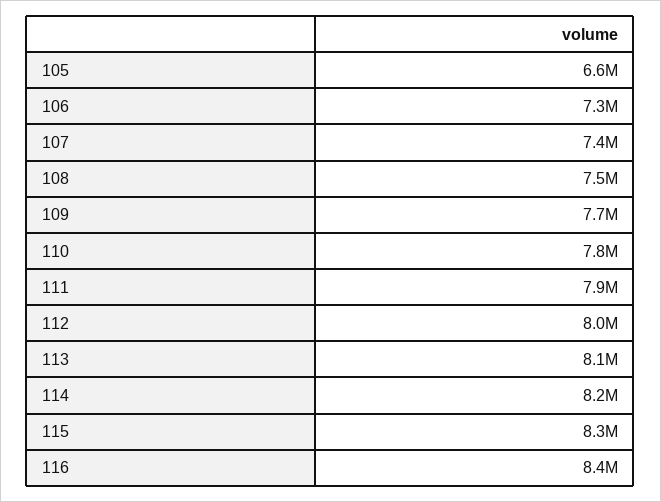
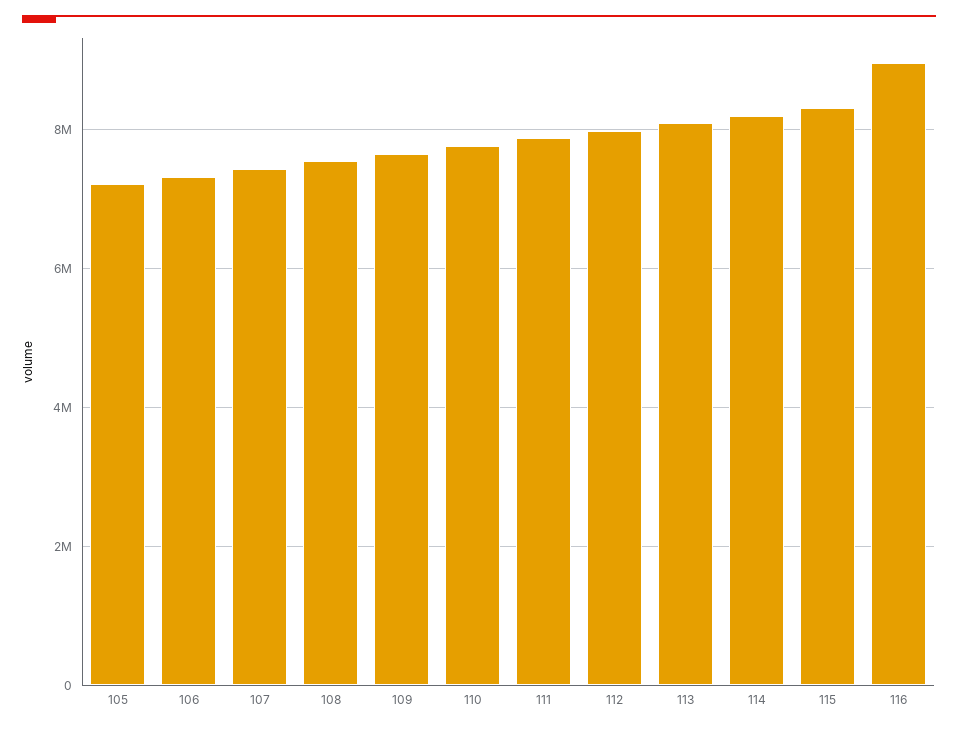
105: 6600000 -> 7200000
116: 8400000 -> 9000000

